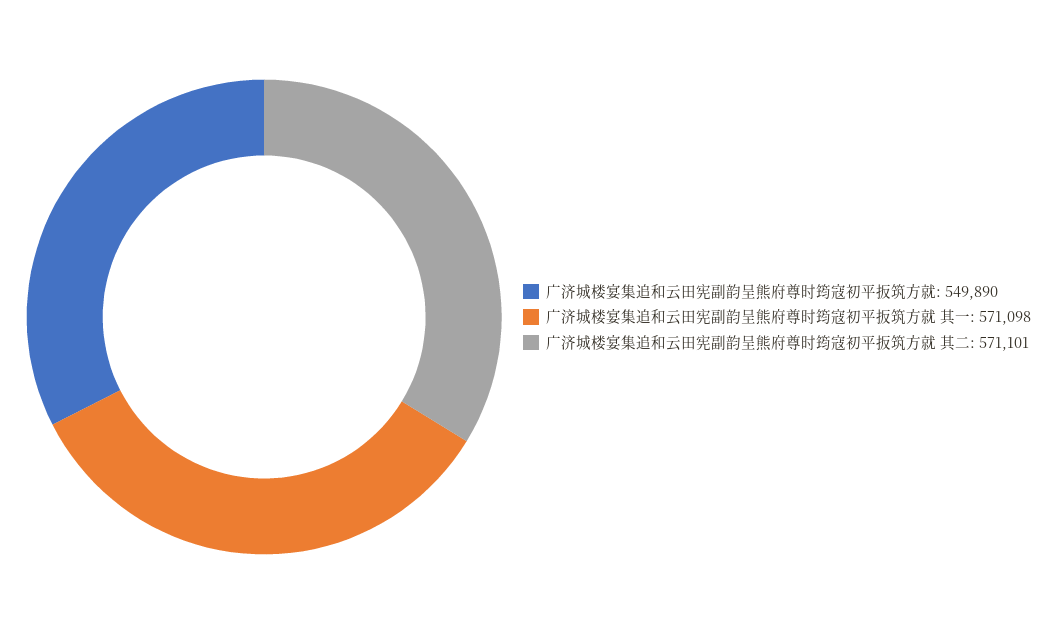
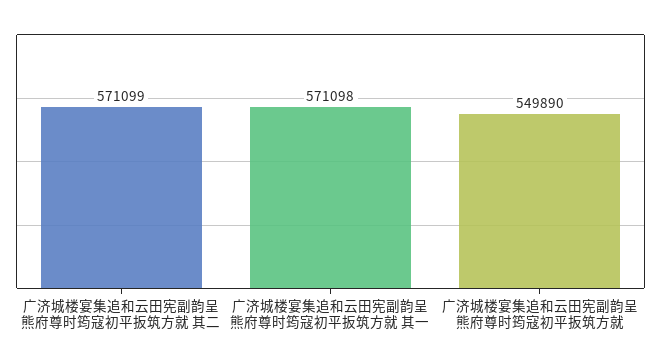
广济城楼宴集追和云田宪副韵呈熊府尊时筠寇初平扳筑方就 其二: 571101 -> 571099

